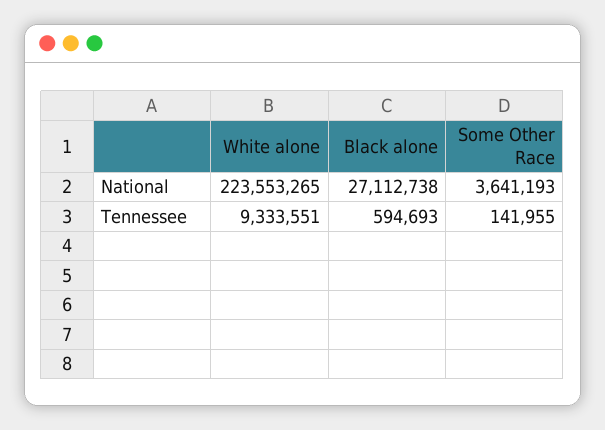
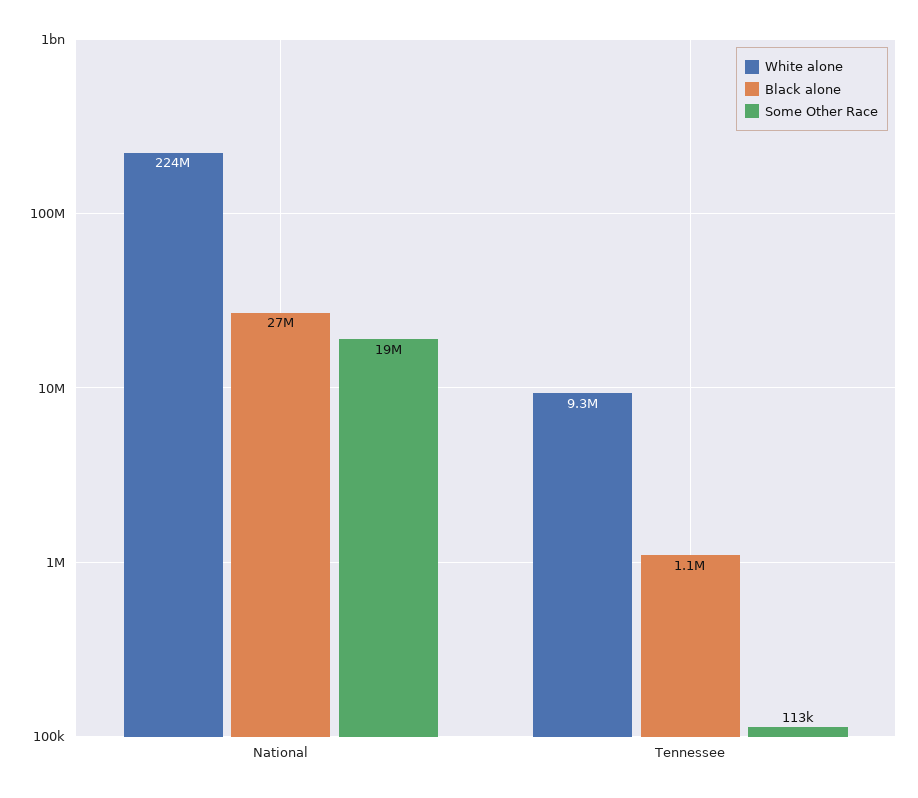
Some Other Race, National: 3641193 -> 19000000
Black alone, Tennessee: 594693 -> 1100000
Some Other Race, Tennessee: 141955 -> 113000

